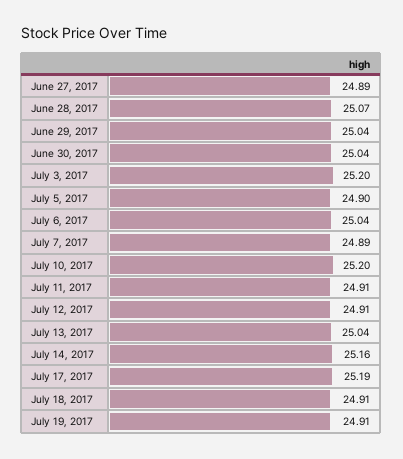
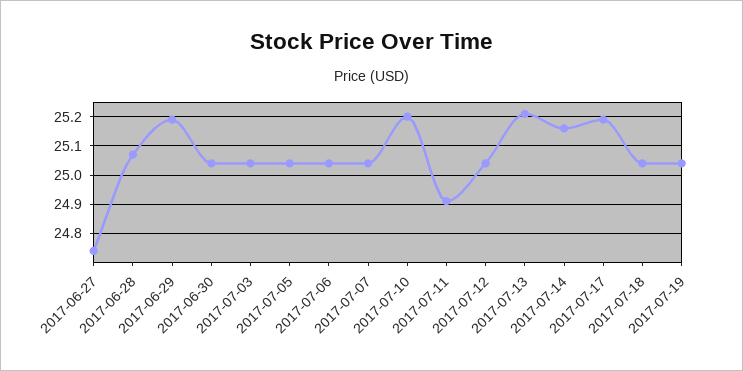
June 27, 2017: 24.89 -> 24.75
June 29, 2017: 25.04 -> 25.2
July 3, 2017: 25.2 -> 25.05
July 5, 2017: 24.9 -> 25.05
July 7, 2017: 24.89 -> 25.05
July 12, 2017: 24.91 -> 25.05
July 13, 2017: 25.04 -> 25.2
July 18, 2017: 24.91 -> 25.05
July 19, 2017: 24.91 -> 25.05

